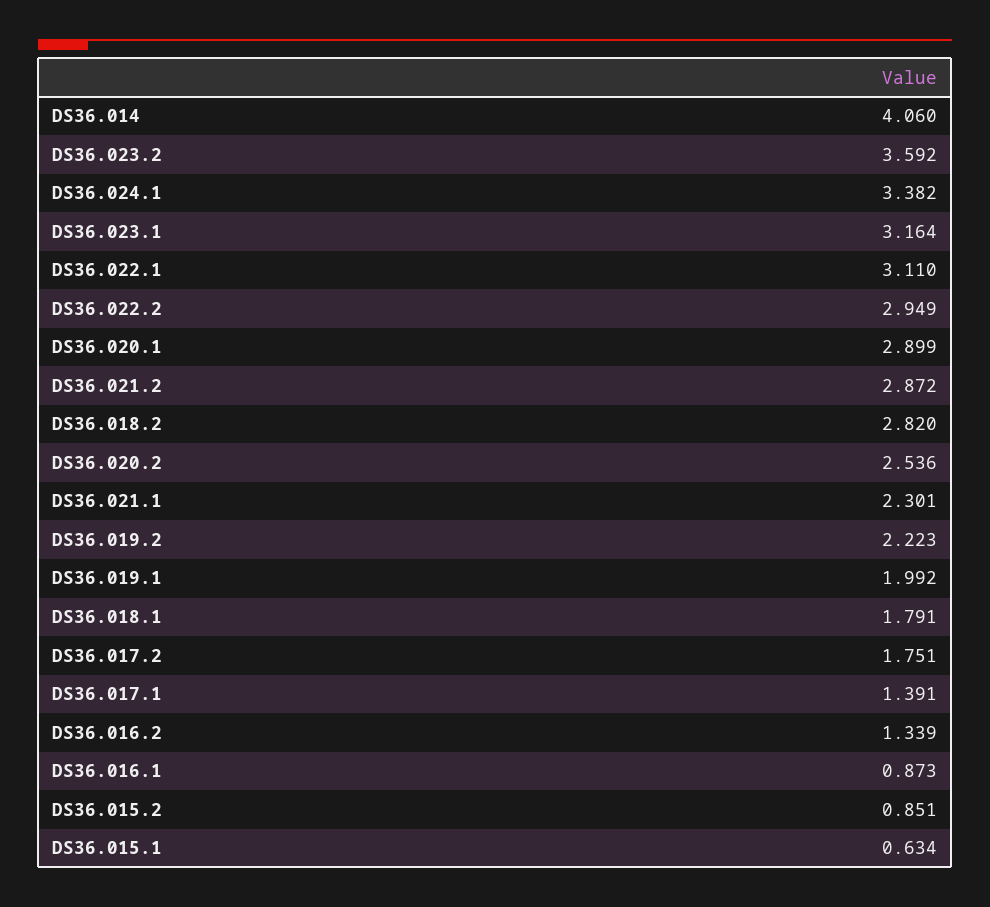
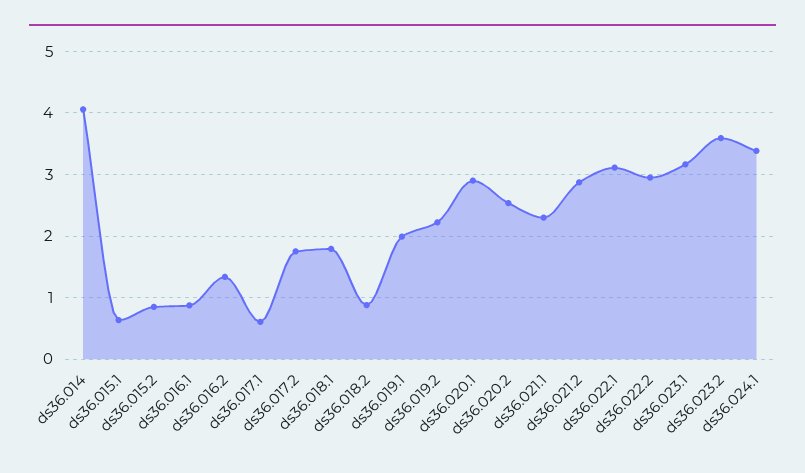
DS36.018.2: 2.82 -> 0.9
DS36.017.1: 1.391 -> 0.6

